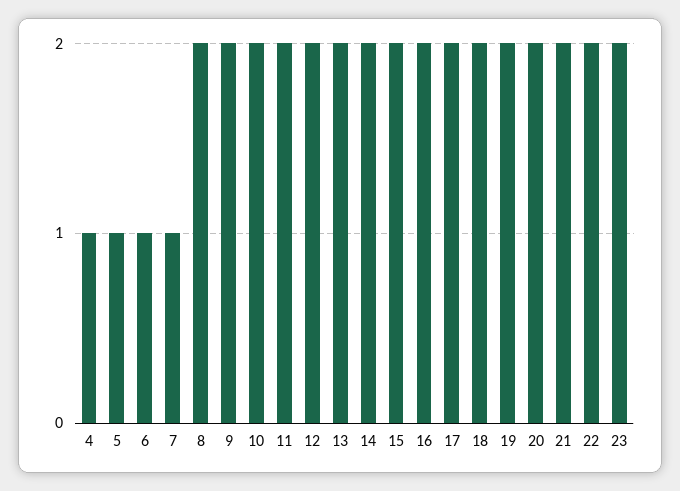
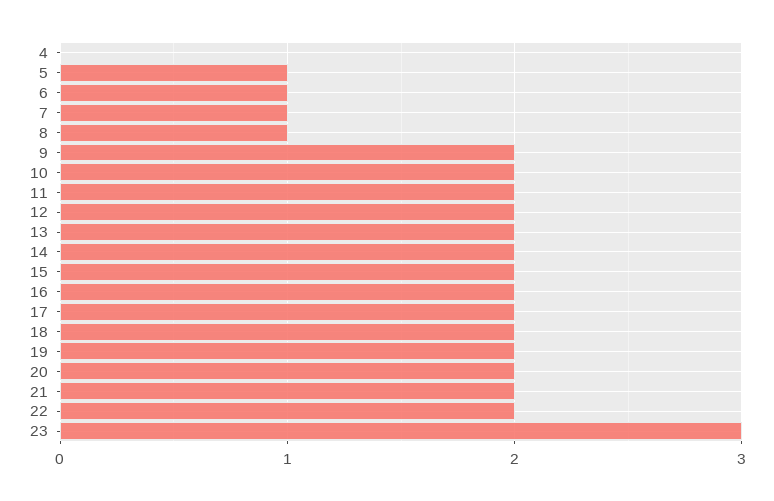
4: 1 -> 0
8: 2 -> 1
23: 2 -> 3

